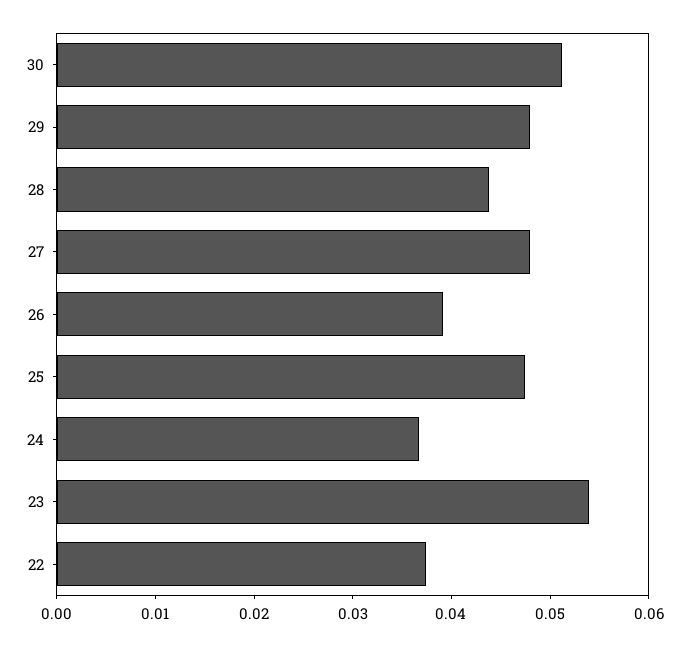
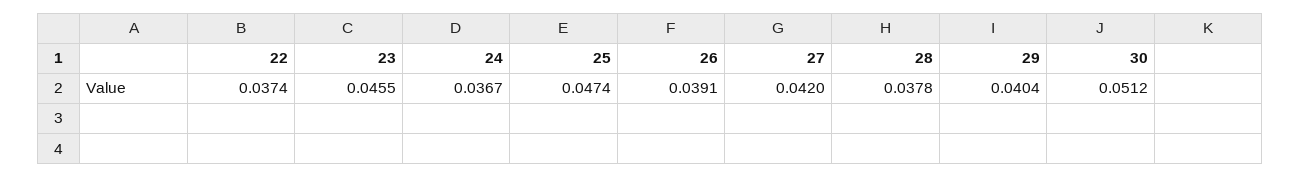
29: 0.048 -> 0.0404
28: 0.044 -> 0.0378
27: 0.048 -> 0.042
23: 0.054 -> 0.0455

